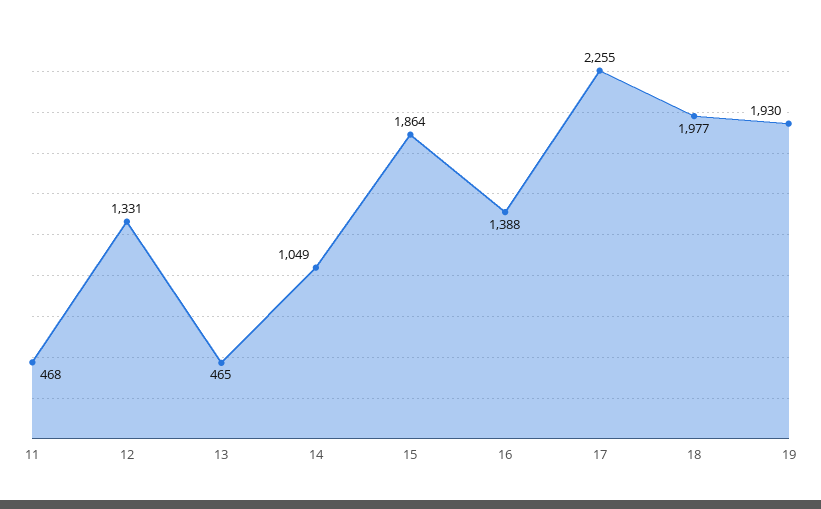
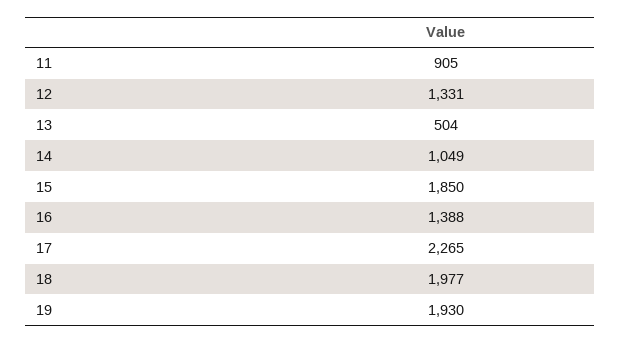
11: 468 -> 905
13: 465 -> 504
15: 1864 -> 1850
17: 2255 -> 2265

